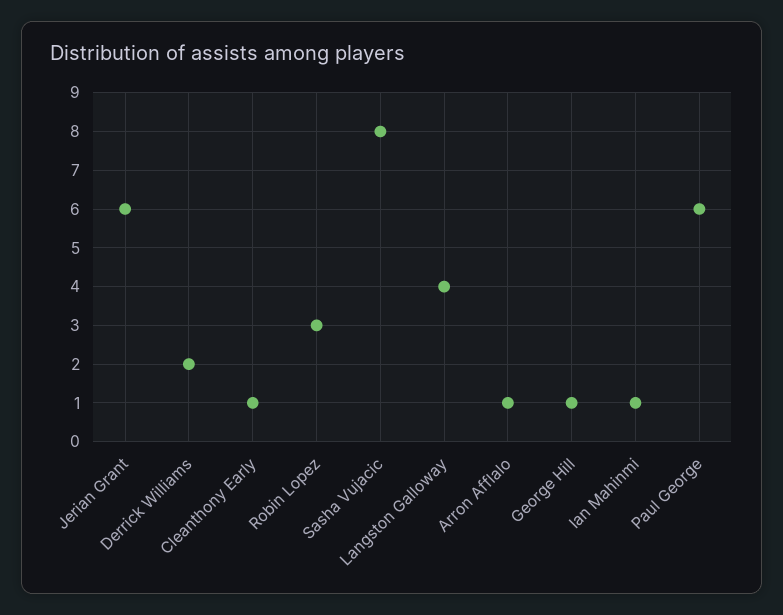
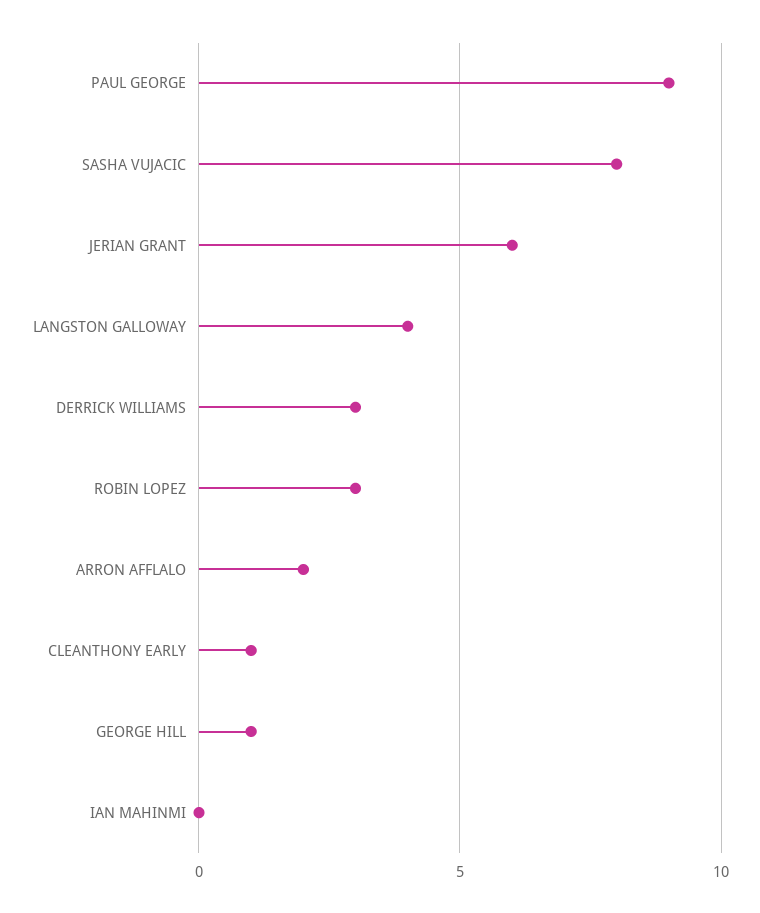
Derrick Williams: 2 -> 3
Arron Afflalo: 1 -> 2
Ian Mahinmi: 1 -> 0
Paul George: 6 -> 9

